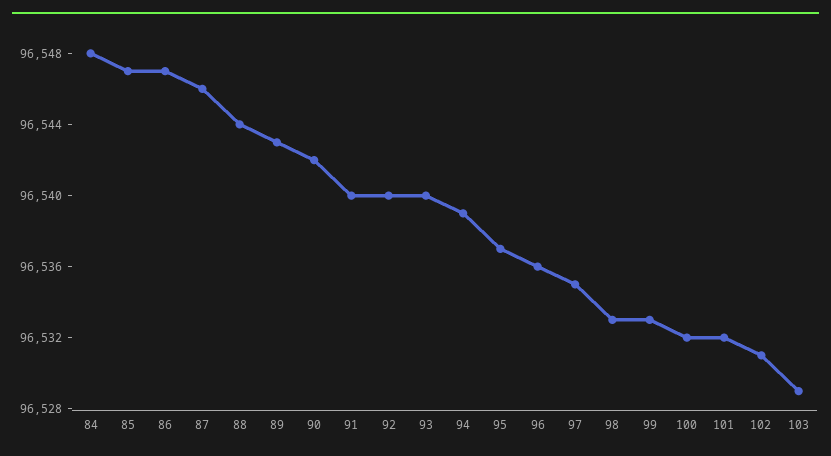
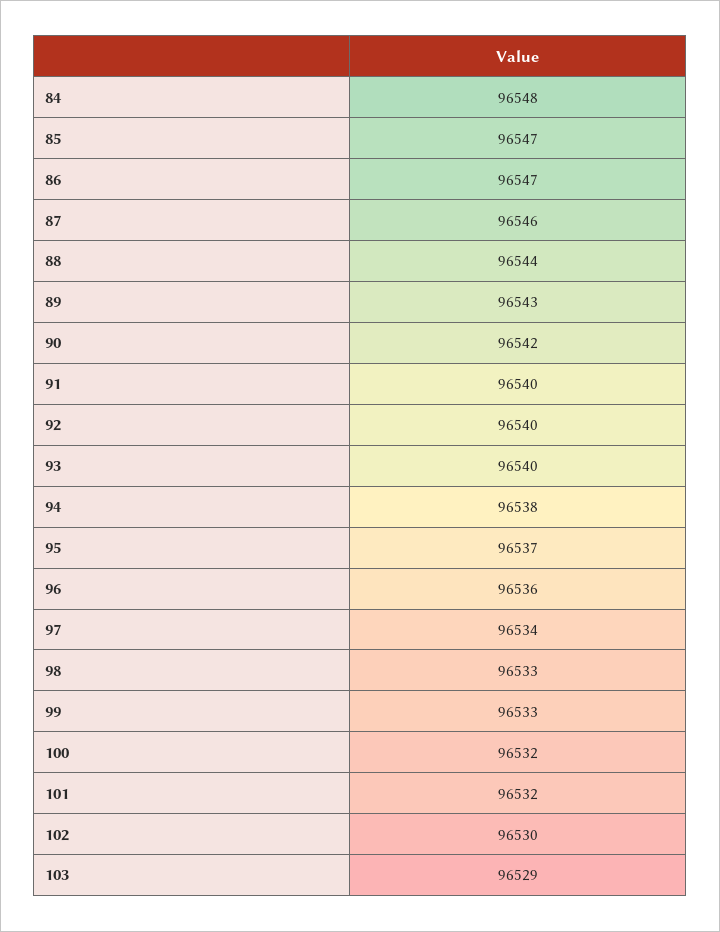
94: 96539 -> 96538
97: 96535 -> 96534
102: 96531 -> 96530

